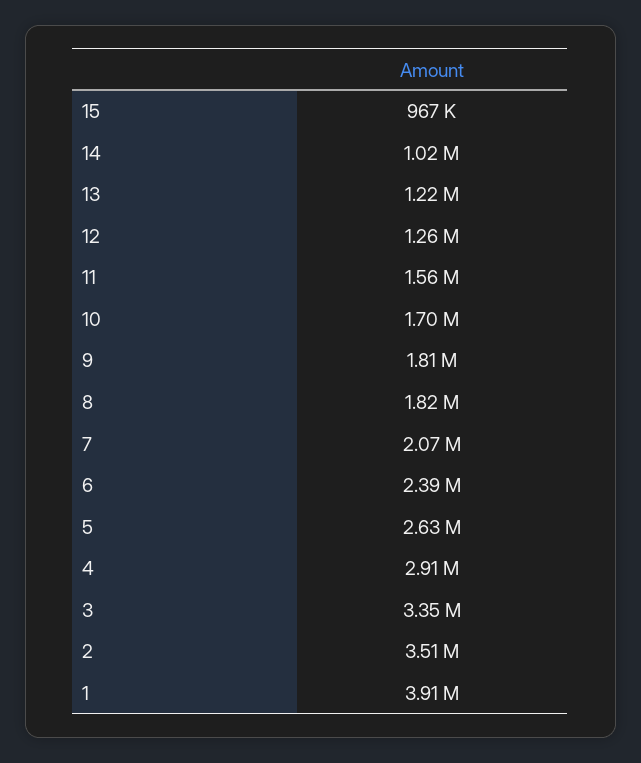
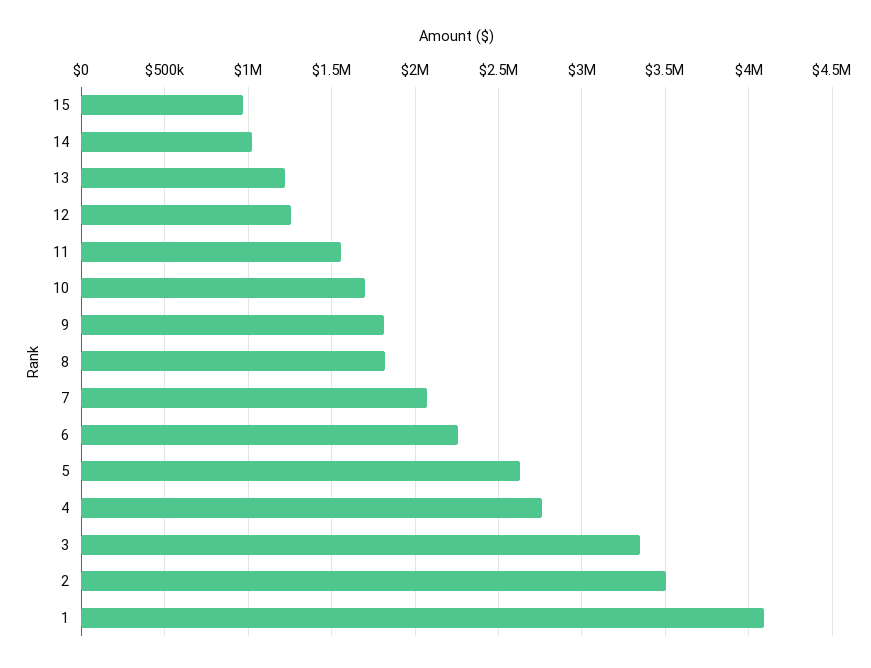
6: 2390000 -> 2250000
4: 2910000 -> 2750000
1: 3910000 -> 4100000

